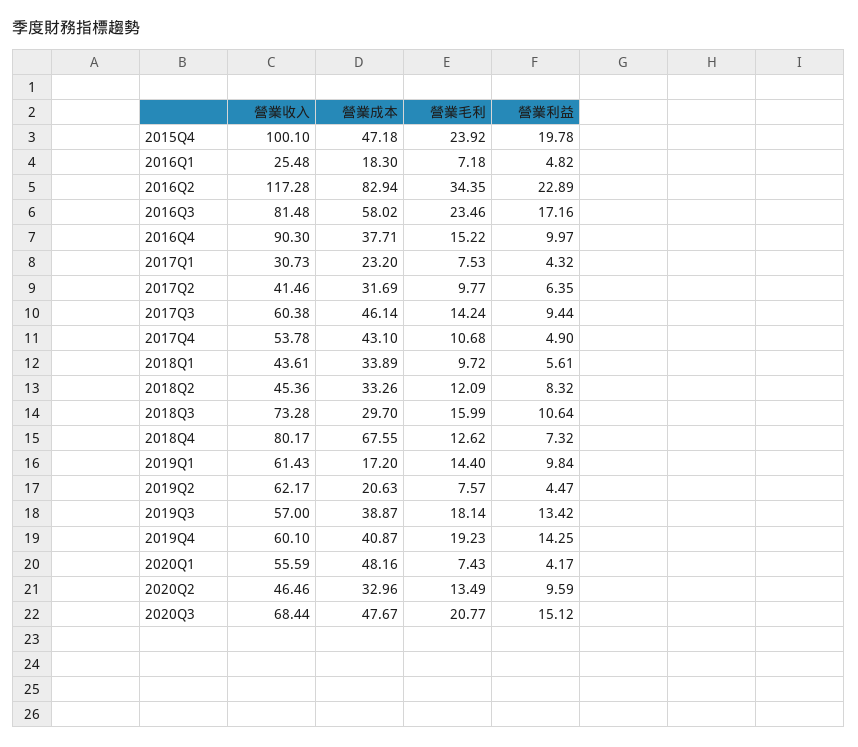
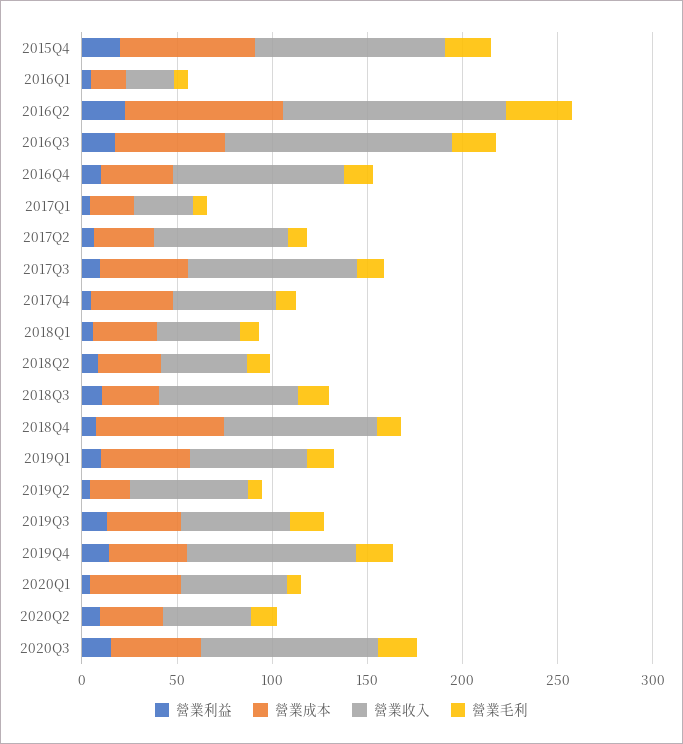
營業成本, 2015Q4: 47.18 -> 70
營業收入, 2016Q3: 81.48 -> 120
營業收入, 2017Q2: 41.46 -> 70
營業收入, 2017Q3: 60.38 -> 90
營業成本, 2019Q1: 17.2 -> 50
營業收入, 2019Q4: 60.1 -> 90
營業收入, 2020Q3: 68.44 -> 90

